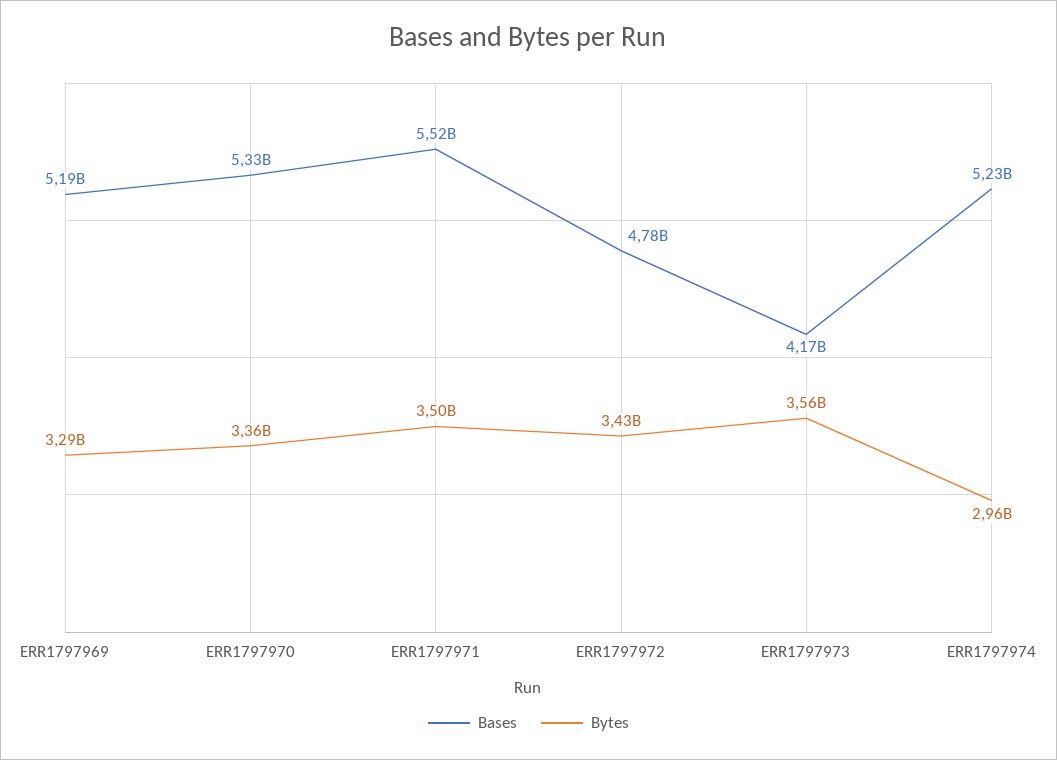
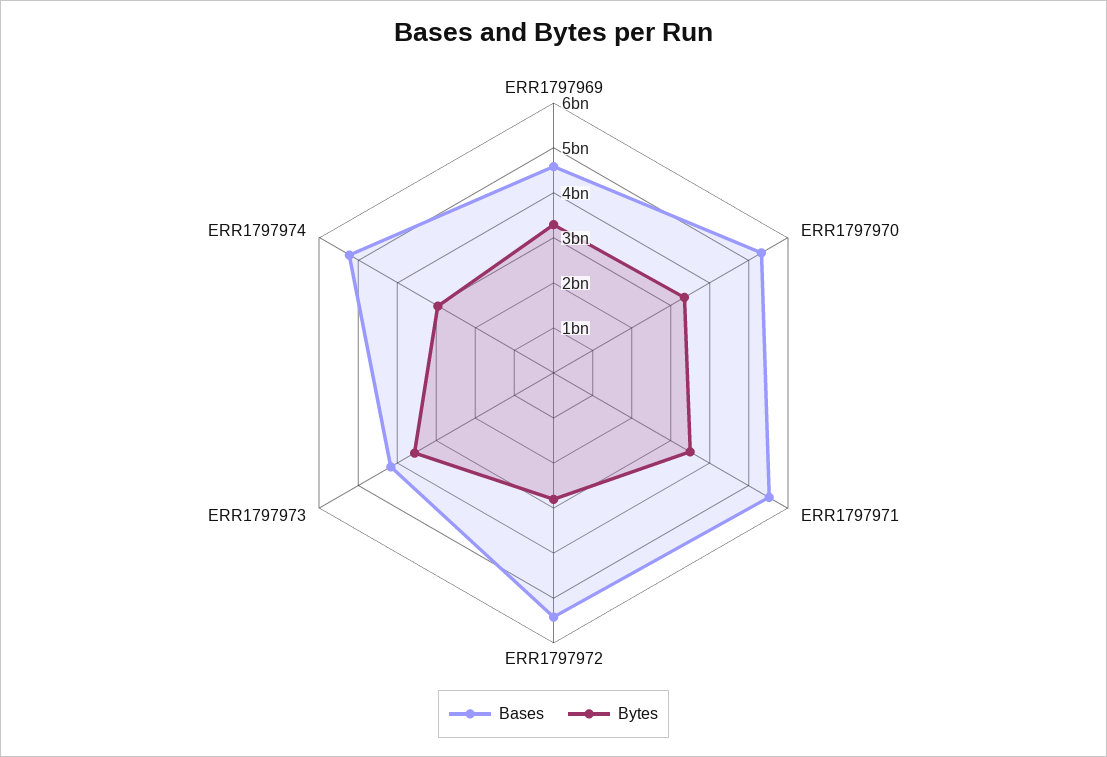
Bases, ERR1797969: 5190000000 -> 4600000000
Bases, ERR1797972: 4780000000 -> 5400000000
Bytes, ERR1797972: 3430000000 -> 2800000000

